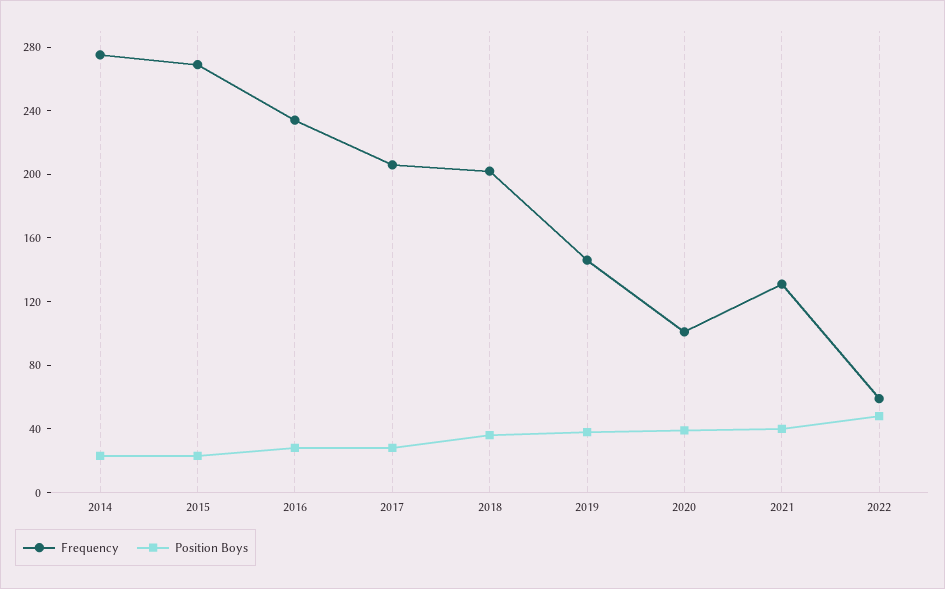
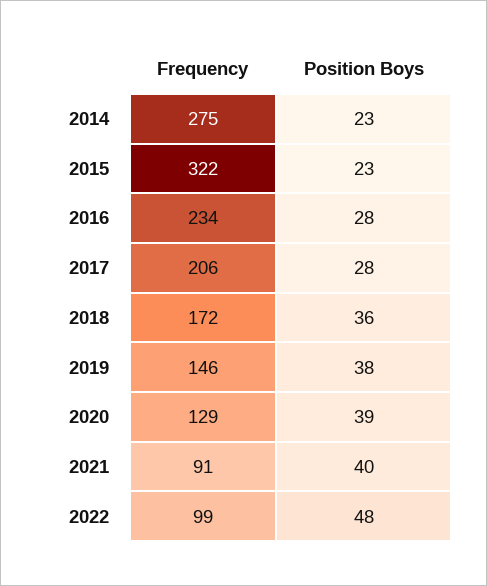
Frequency, 2015: 270 -> 322
Frequency, 2018: 200 -> 172
Frequency, 2020: 100 -> 129
Frequency, 2021: 130 -> 91
Frequency, 2022: 60 -> 99

